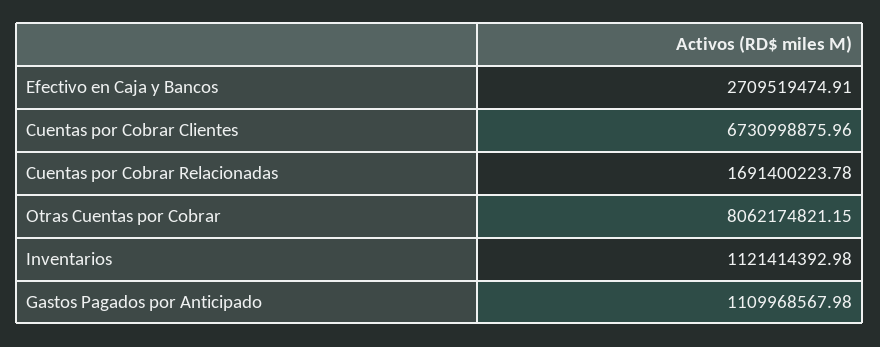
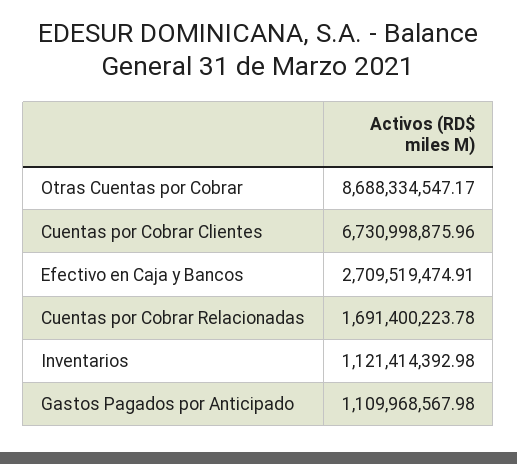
Otras Cuentas por Cobrar: 8062174821.15 -> 8688334547.17

